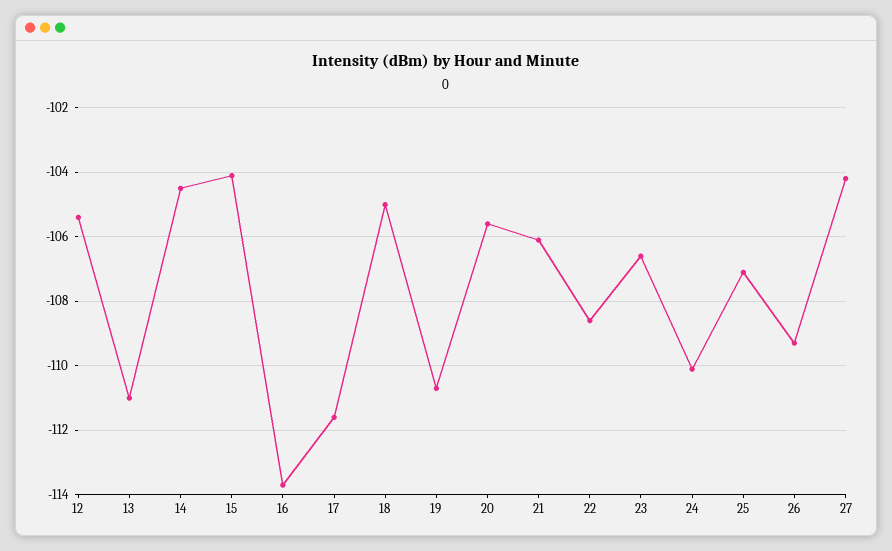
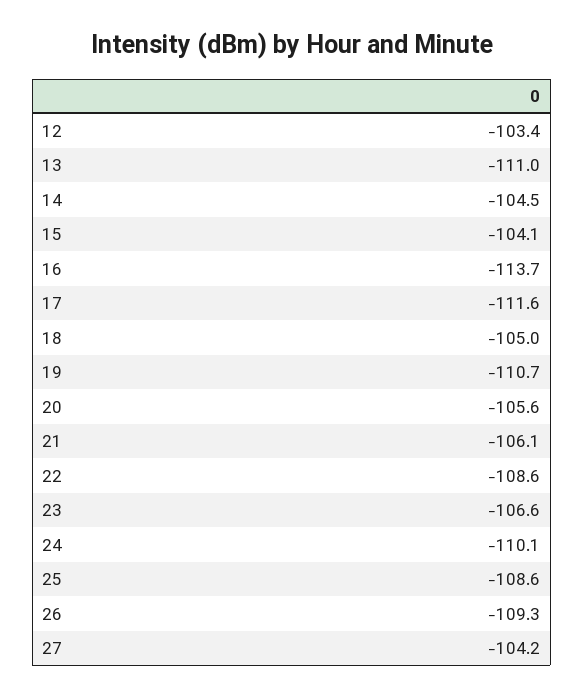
12: -105.5 -> -103.4
25: -107 -> -108.6

